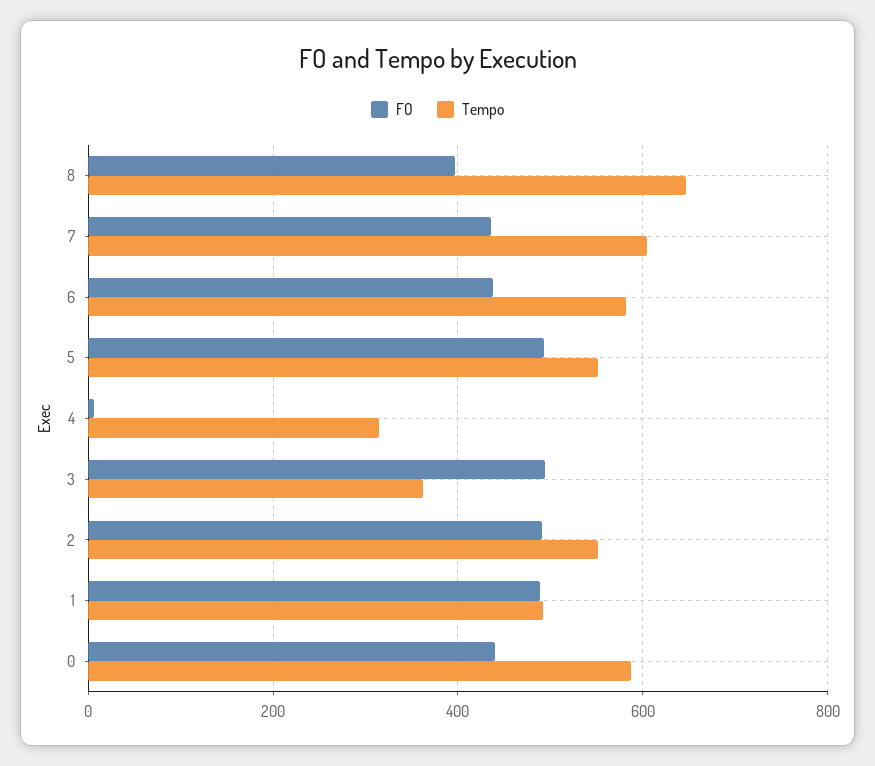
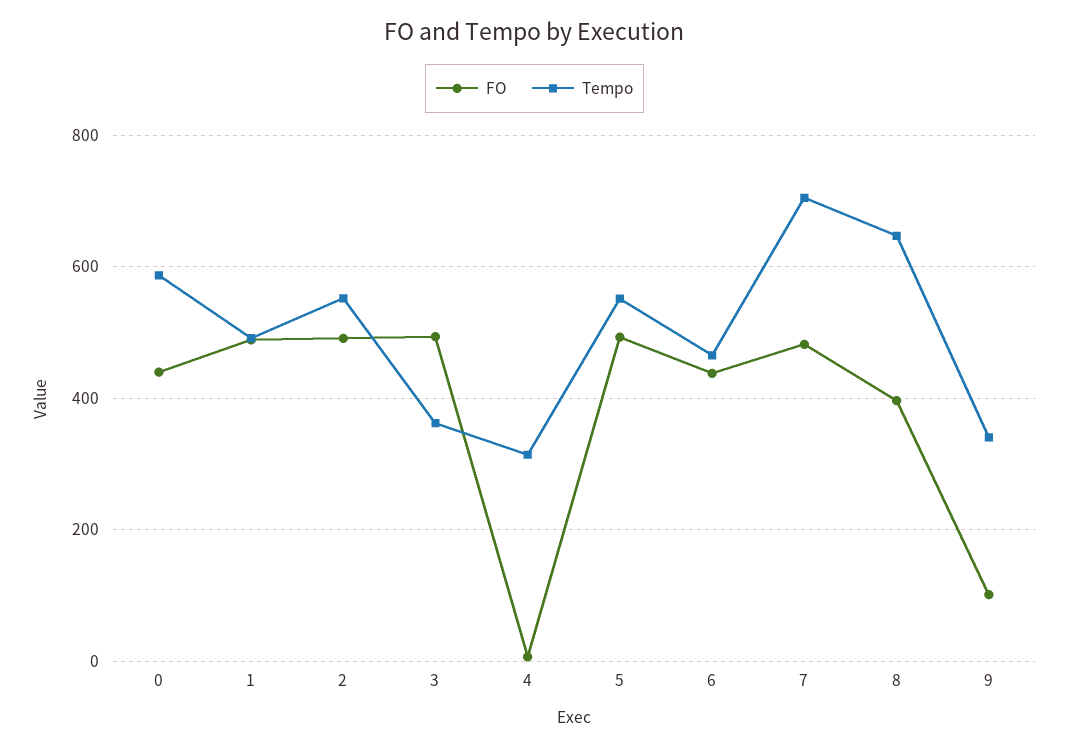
FO, 7: 440 -> 480
Tempo, 7: 600 -> 700
Tempo, 6: 580 -> 460
FO, 9: none -> 100
Tempo, 9: none -> 340

